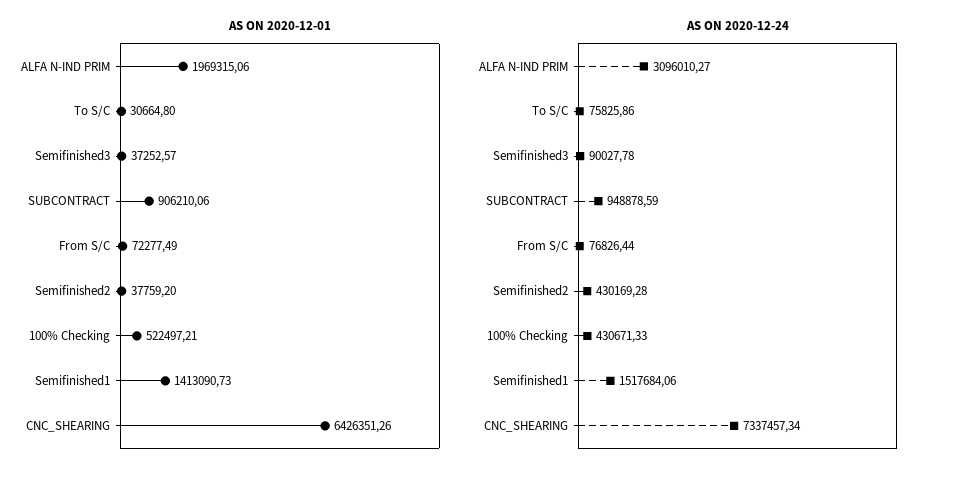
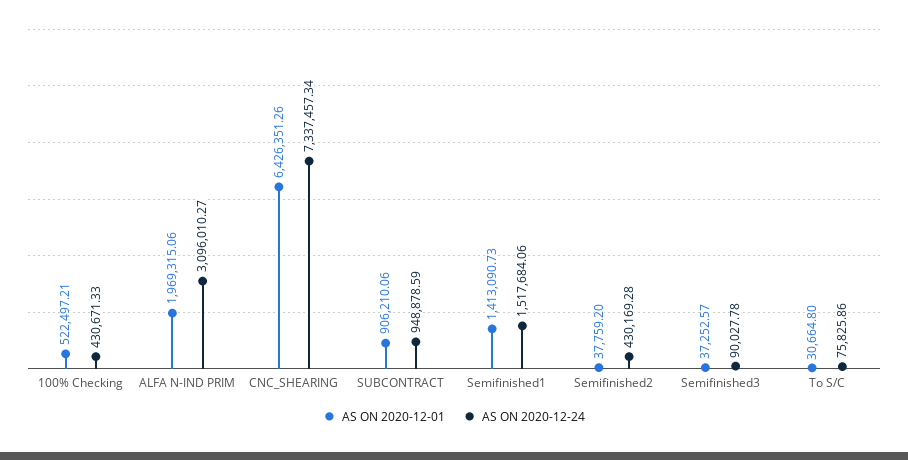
AS ON 2020-12-01, From S/C: 72277.49 -> none
AS ON 2020-12-24, From S/C: 76826.44 -> none

